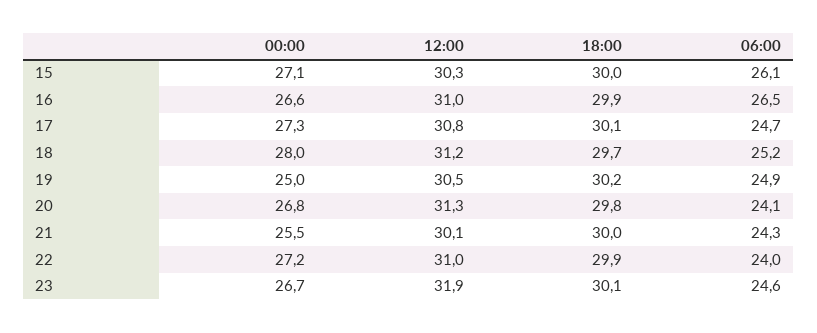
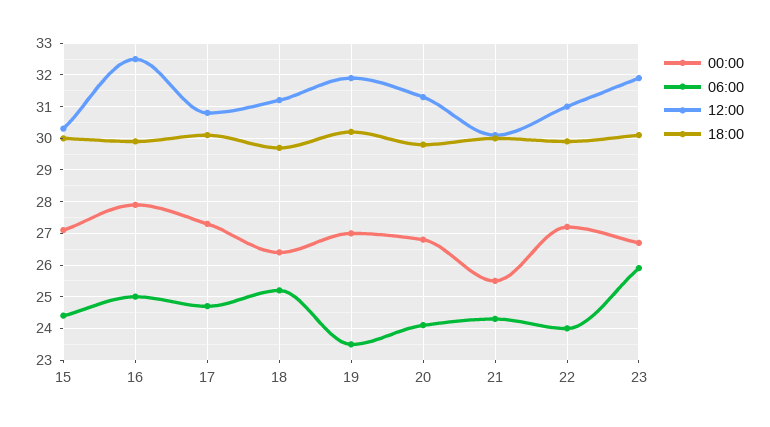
06:00, 15: 26.1 -> 24.5
00:00, 16: 26.6 -> 28
12:00, 16: 31 -> 32.5
06:00, 16: 26.5 -> 25
00:00, 18: 28 -> 26.5
00:00, 19: 25 -> 27
12:00, 19: 30.5 -> 32
06:00, 19: 24.9 -> 23.5
06:00, 23: 24.6 -> 26

